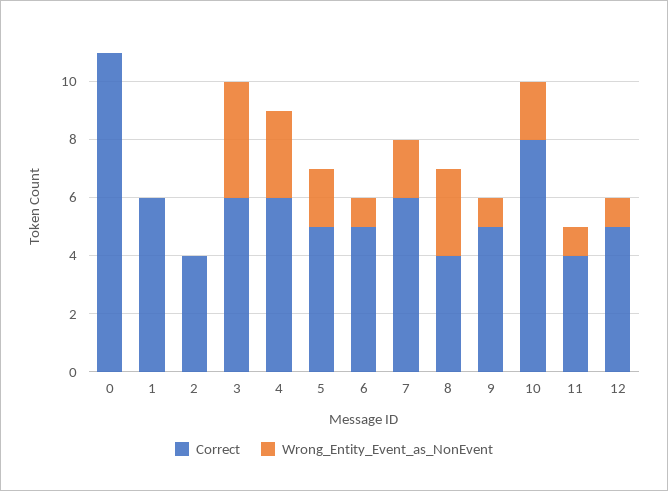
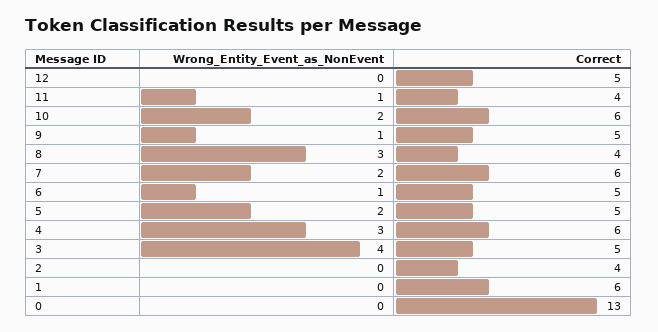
Correct, 0: 11 -> 13
Correct, 3: 6 -> 5
Correct, 10: 8 -> 6
Wrong_Entity_Event_as_NonEvent, 12: 1 -> 0

